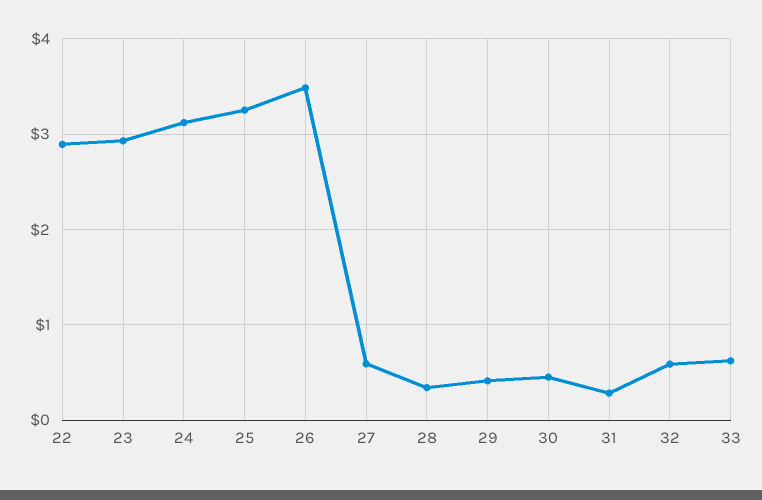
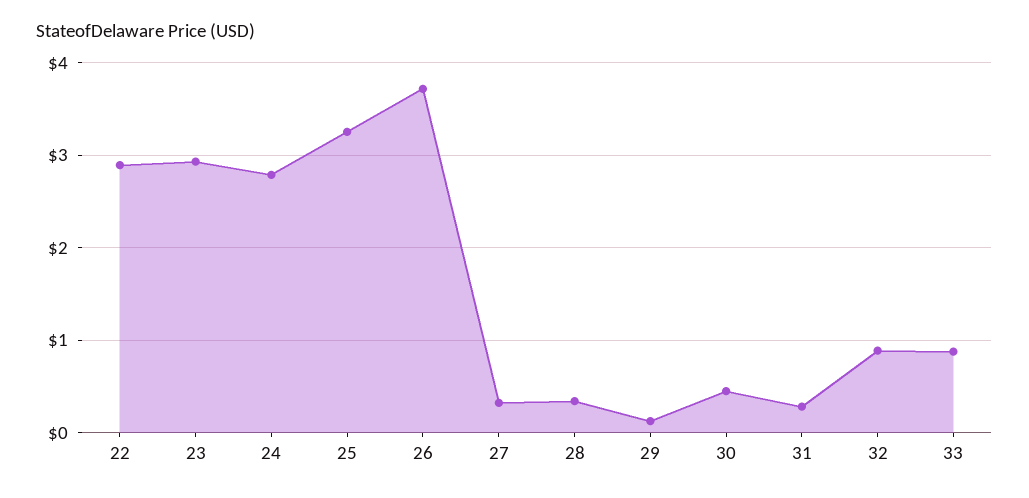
24: 3.1 -> 2.8
26: 3.5 -> 3.7
27: 0.6 -> 0.3
29: 0.4 -> 0.1
32: 0.6 -> 0.9
33: 0.6 -> 0.9

